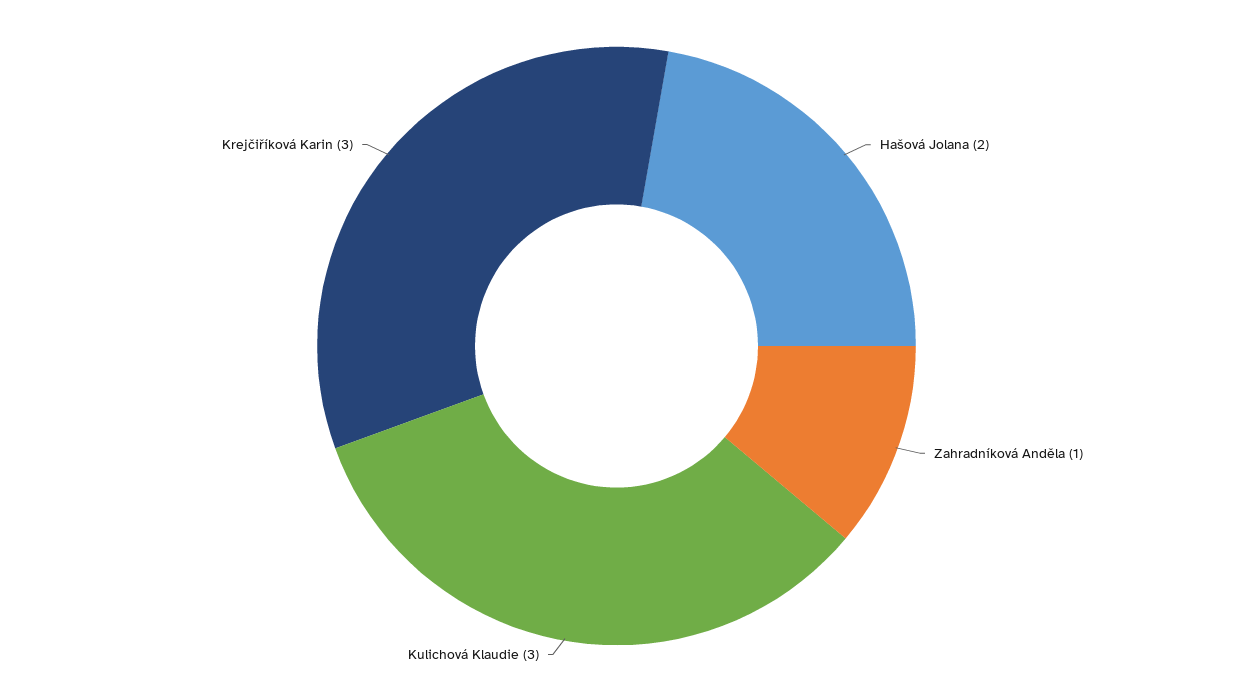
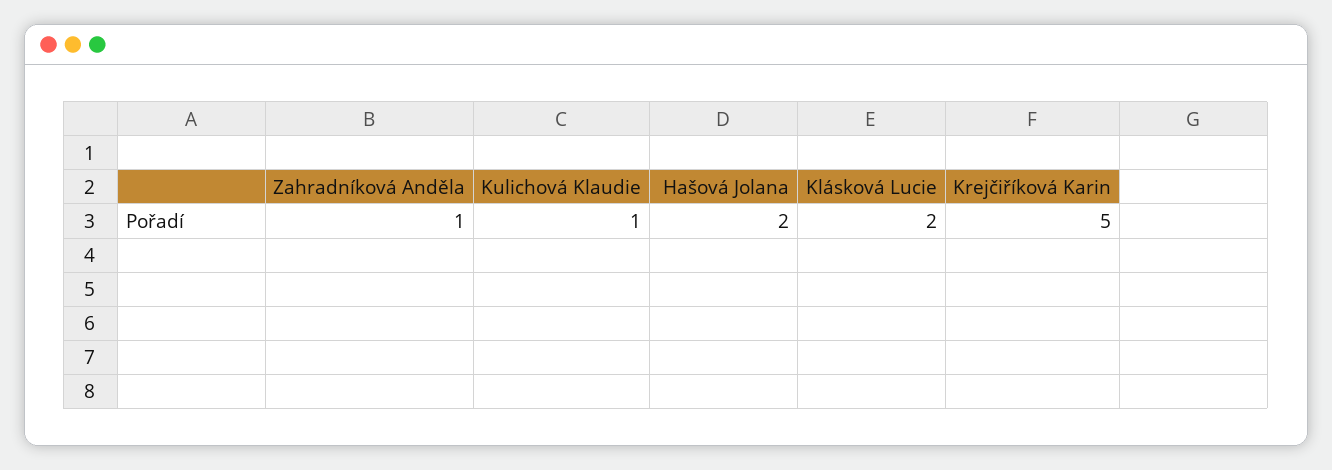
Kulichová Klaudie: 3 -> 1
Krejčiříková Karin: 3 -> 5
Klásková Lucie: none -> 2

